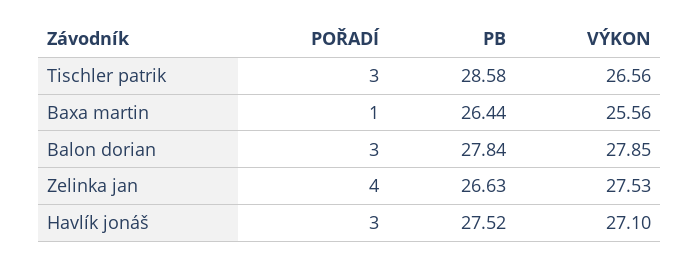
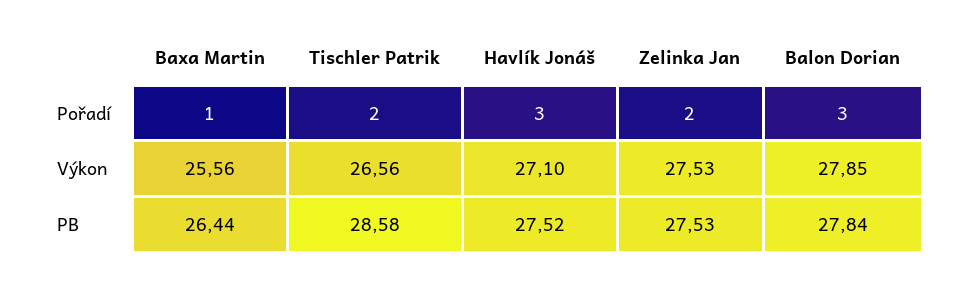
POŘADÍ, Tischler patrik: 3 -> 2
POŘADÍ, Zelinka jan: 4 -> 2
PB, Zelinka jan: 26.63 -> 27.53

